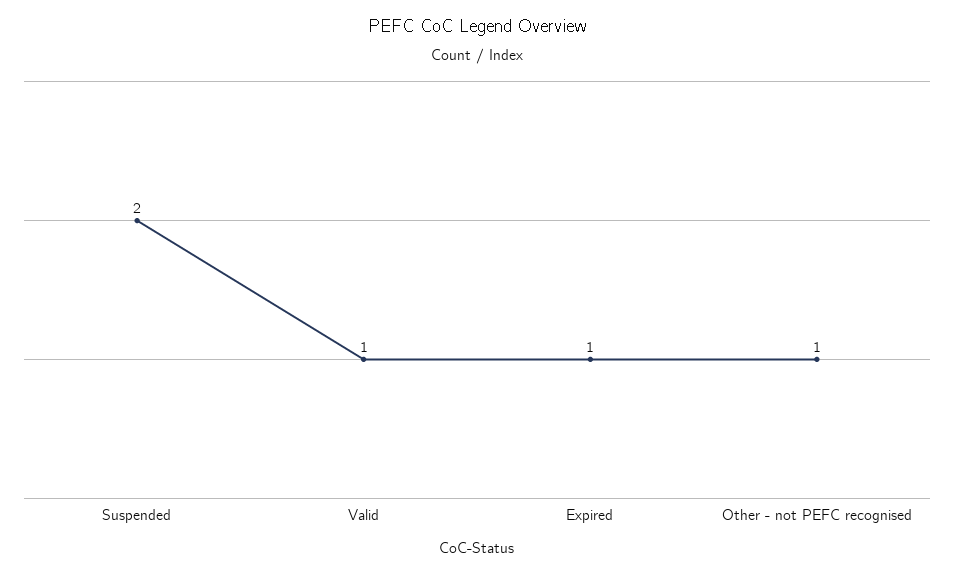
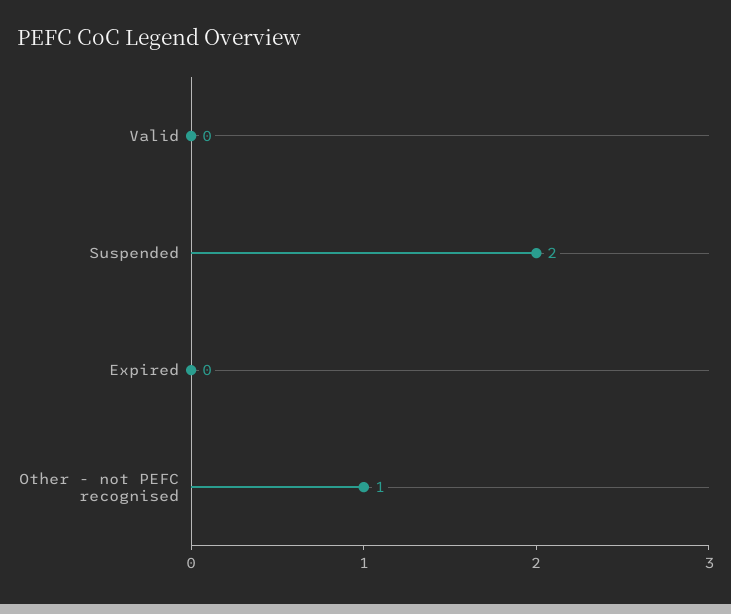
Valid: 1 -> 0
Expired: 1 -> 0

